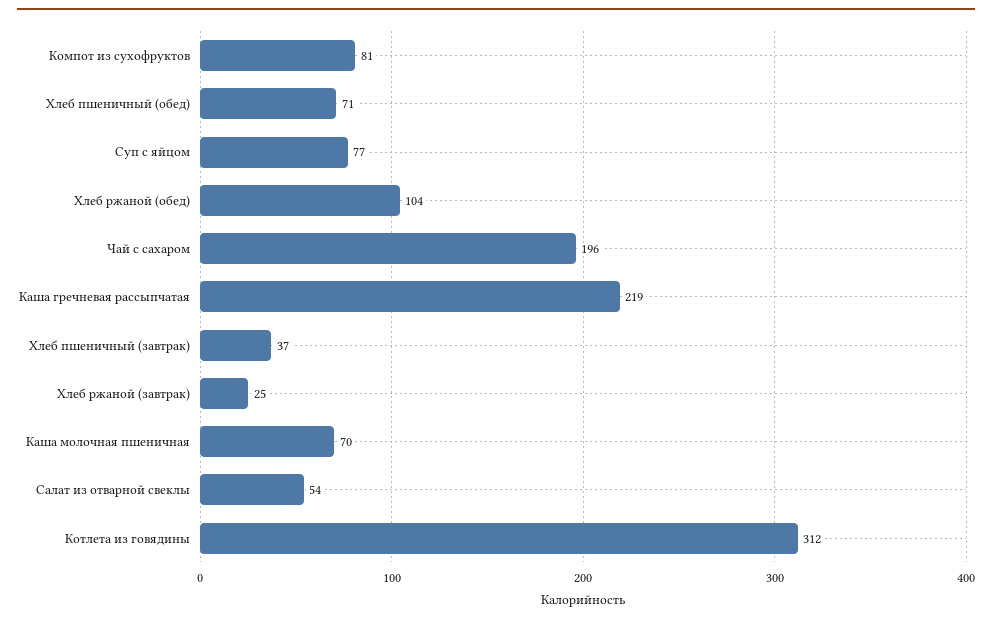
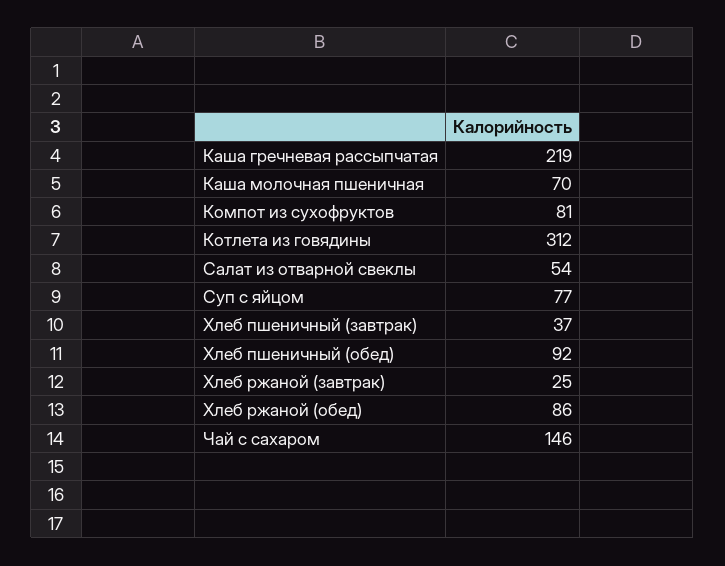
Хлеб пшеничный (обед): 71 -> 92
Хлеб ржаной (обед): 104 -> 86
Чай с сахаром: 196 -> 146

